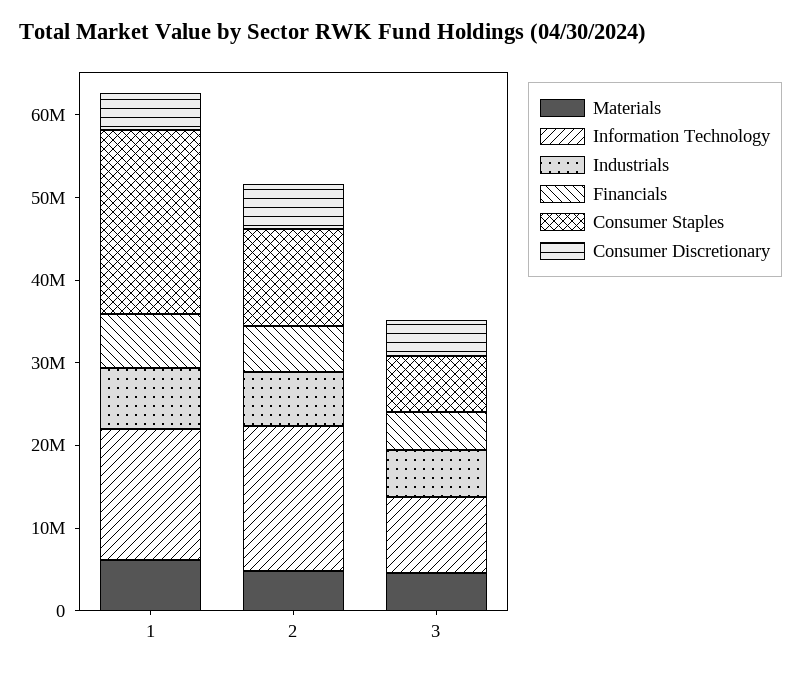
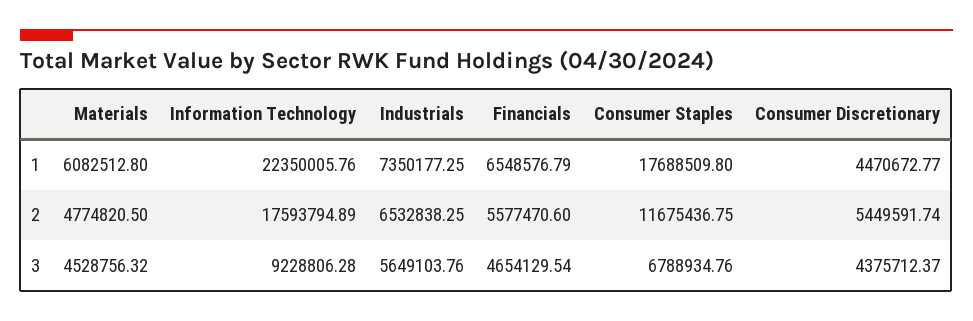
Information Technology, 1: 16000000 -> 22350005.76
Consumer Staples, 1: 22000000 -> 17688509.8

